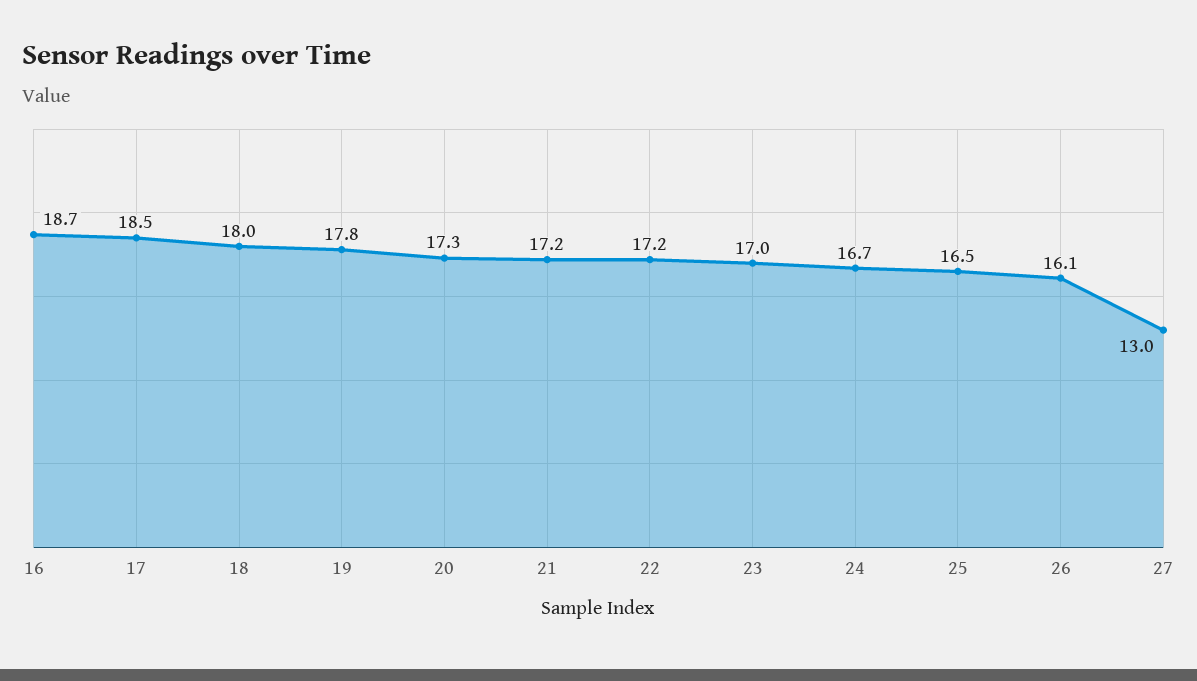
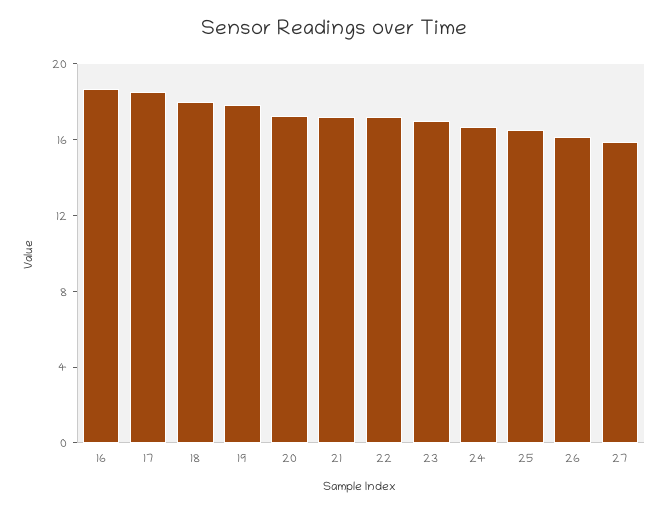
27: 13 -> 16

